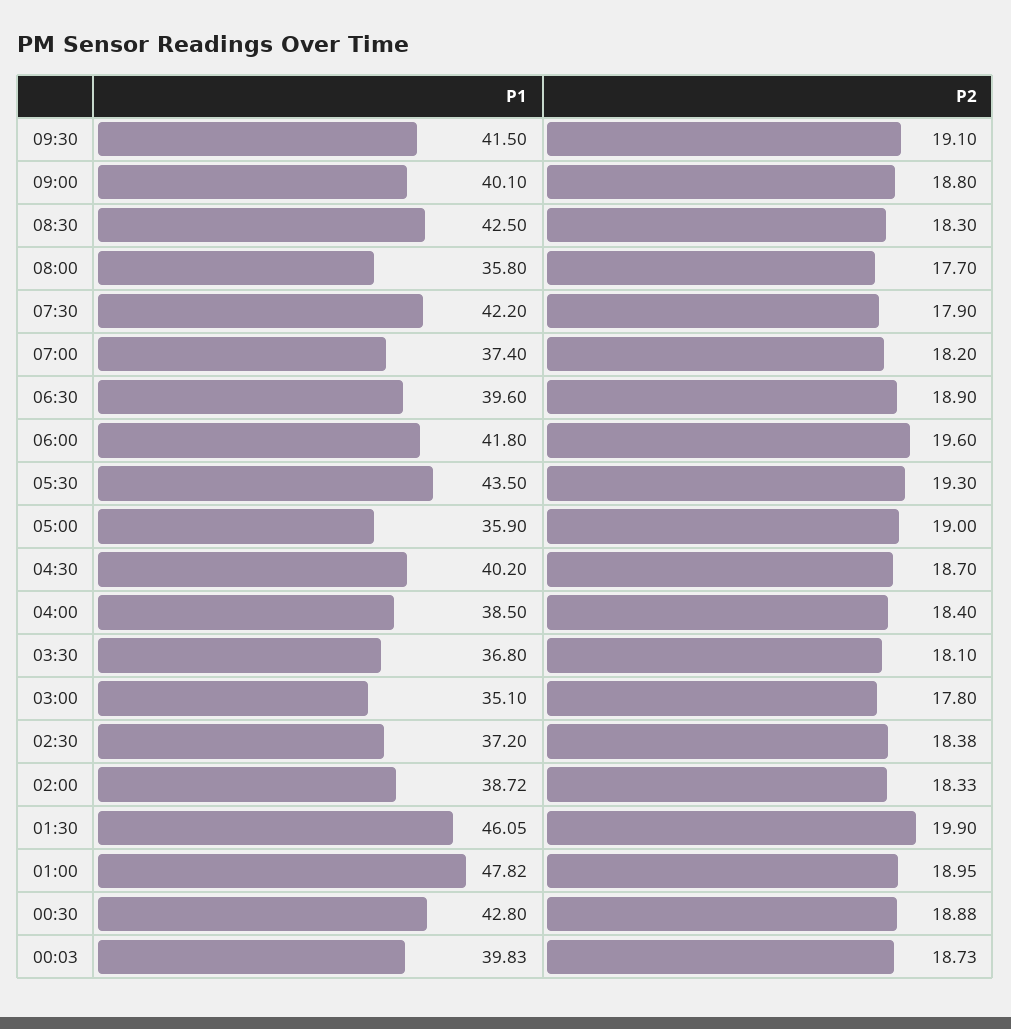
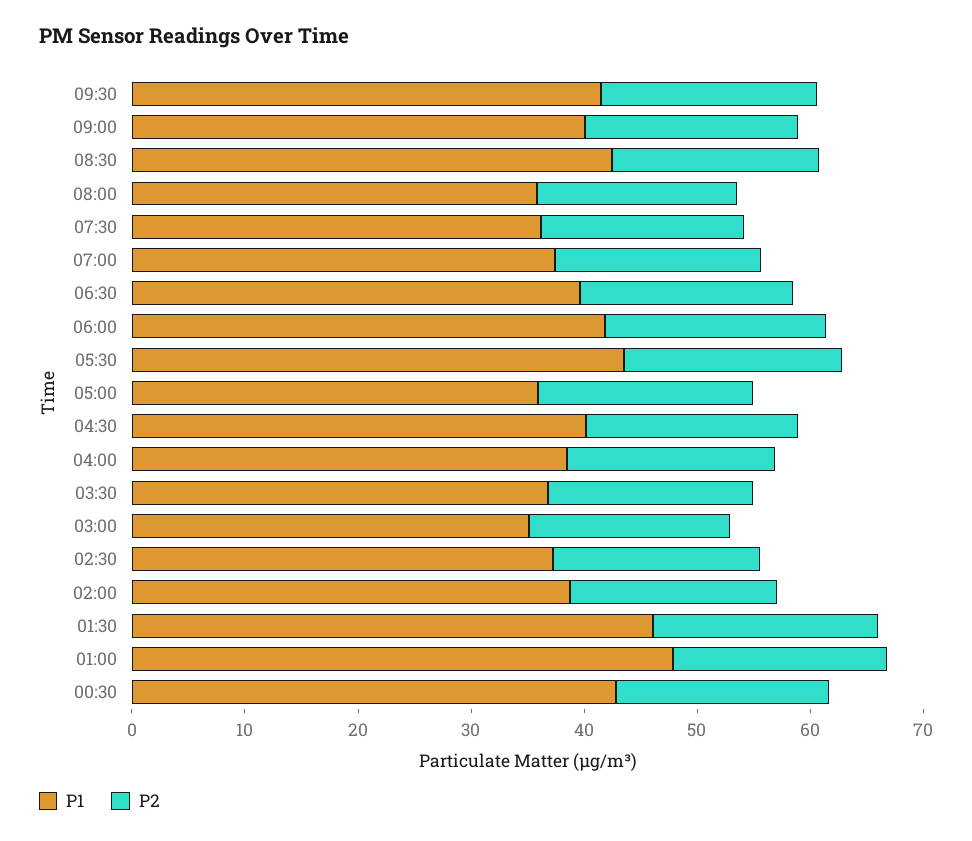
P1, 07:30: 42.2 -> 36
P1, 00:03: 39.83 -> none
P2, 00:03: 18.73 -> none

